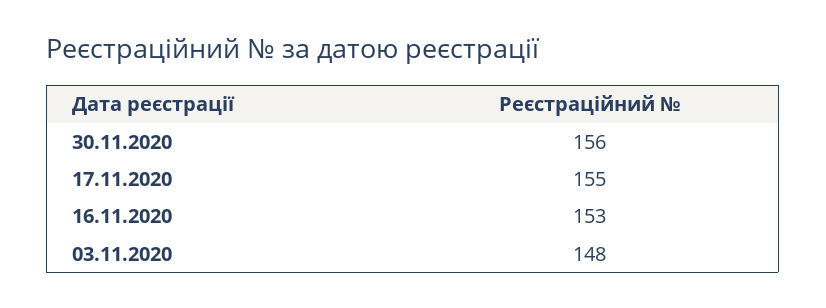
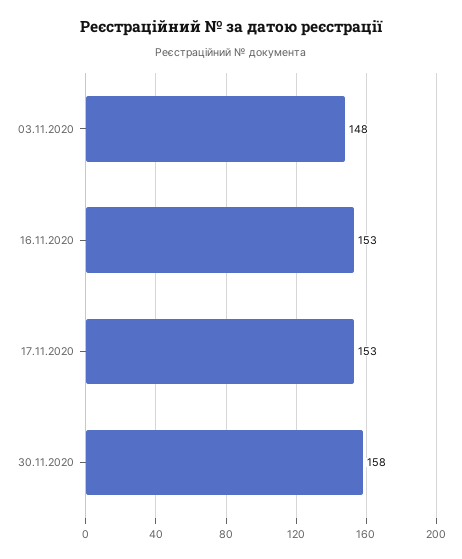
30.11.2020: 156 -> 158
17.11.2020: 155 -> 153

